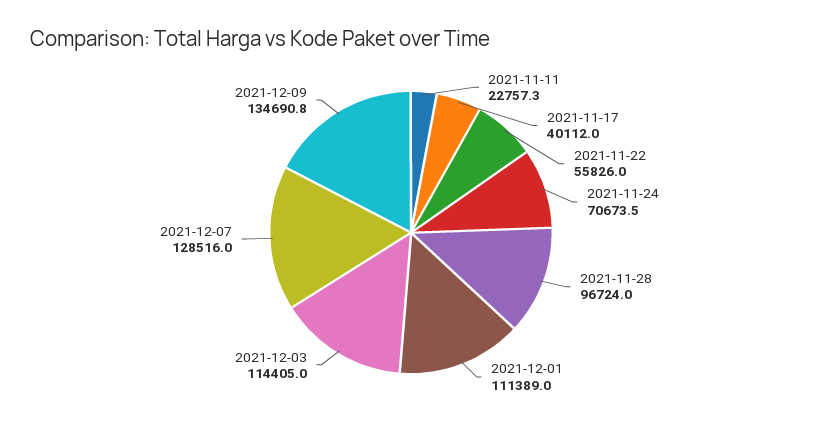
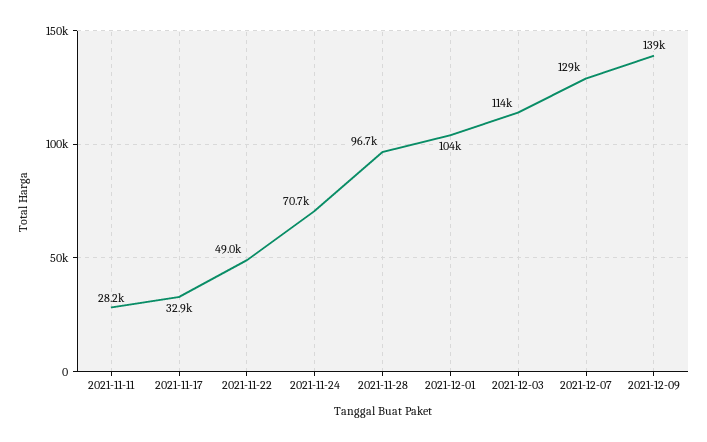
2021-11-11: 22757.3 -> 28200
2021-11-17: 40112 -> 32900
2021-11-22: 55826 -> 49000
2021-12-01: 111389 -> 104000
2021-12-09: 134690.8 -> 139000

